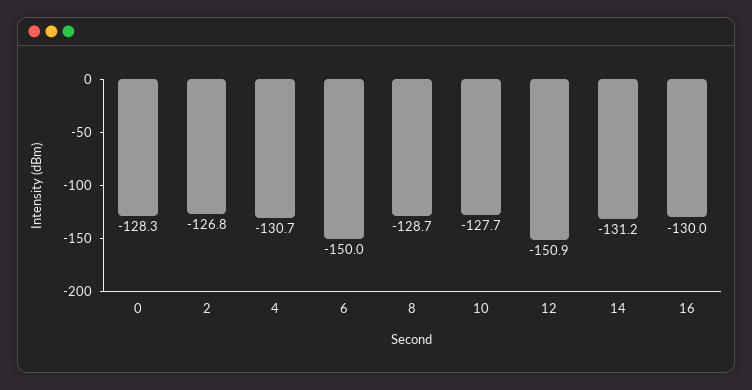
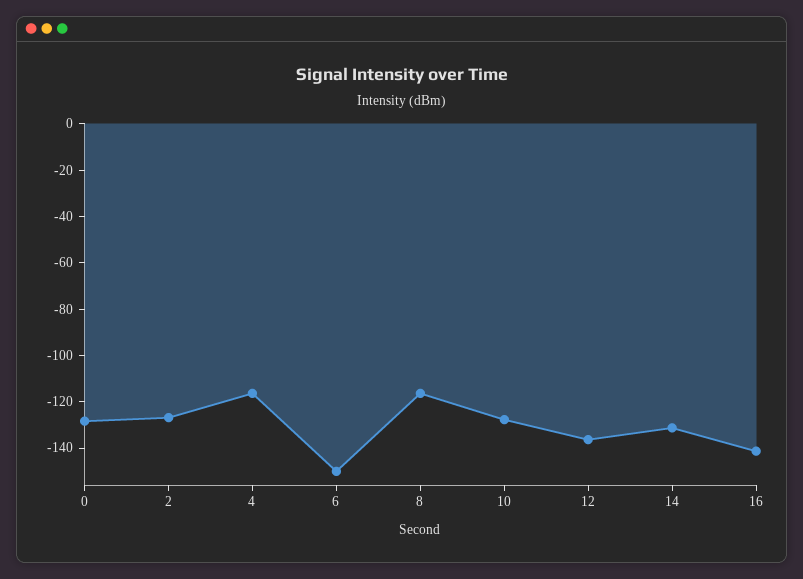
4: -130.7 -> -115
8: -128.7 -> -115
12: -150.9 -> -135
16: -130 -> -140

